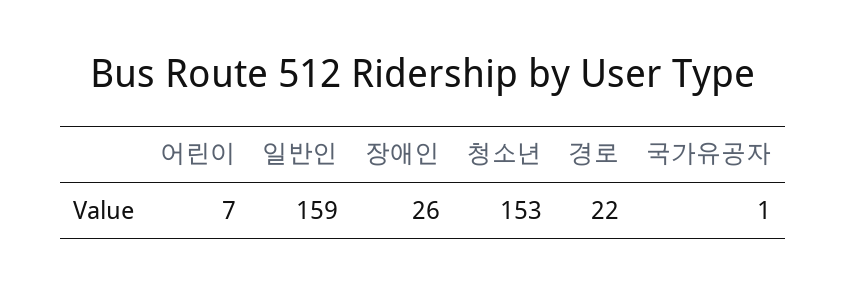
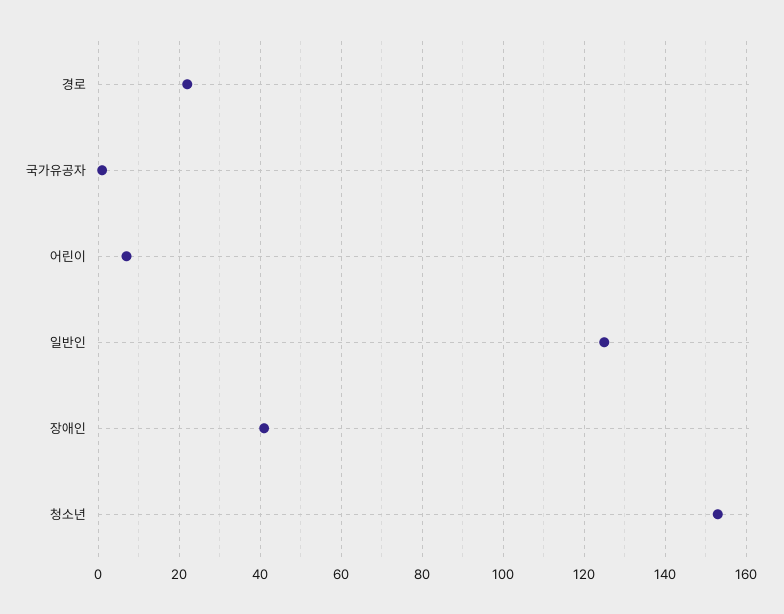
일반인: 159 -> 125
장애인: 26 -> 40

